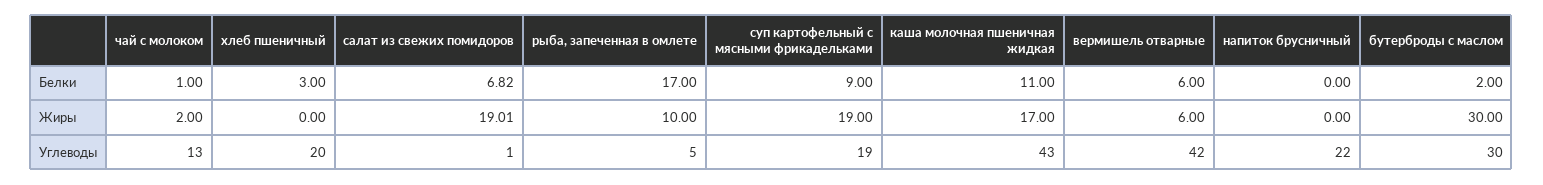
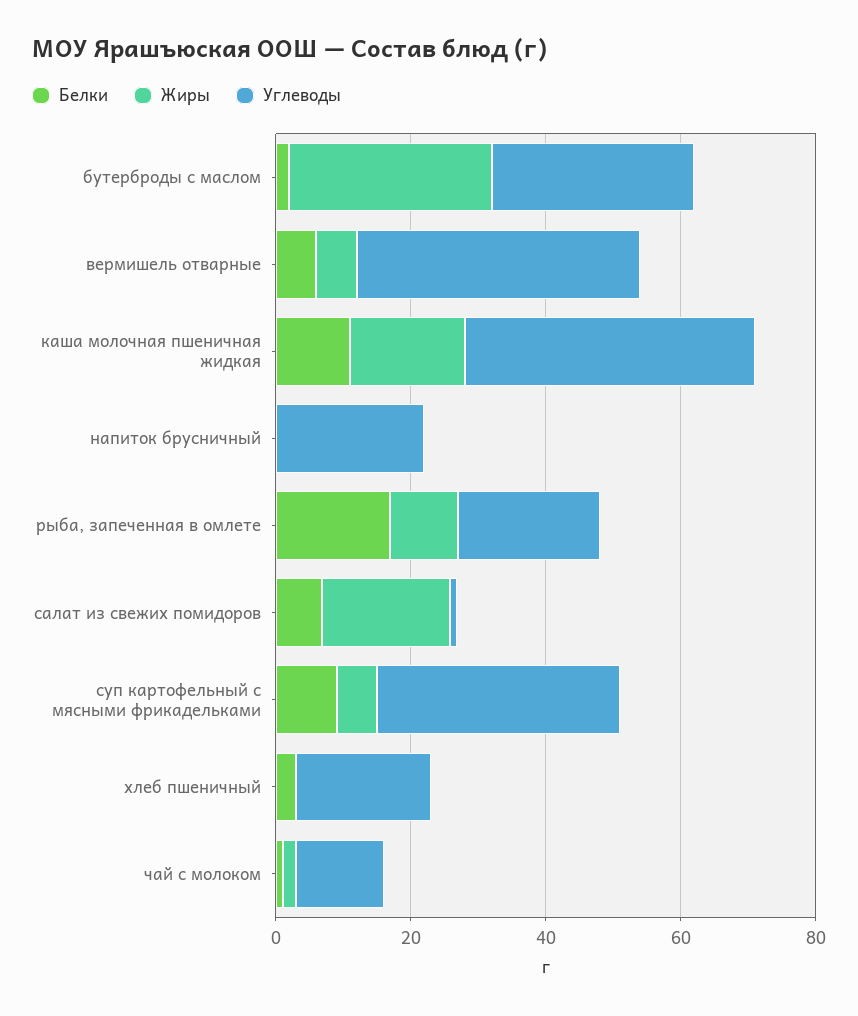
Жиры, суп картофельный с мясными фрикадельками: 19 -> 5
Углеводы, рыба, запеченная в омлете: 5 -> 20
Углеводы, суп картофельный с мясными фрикадельками: 19 -> 35

